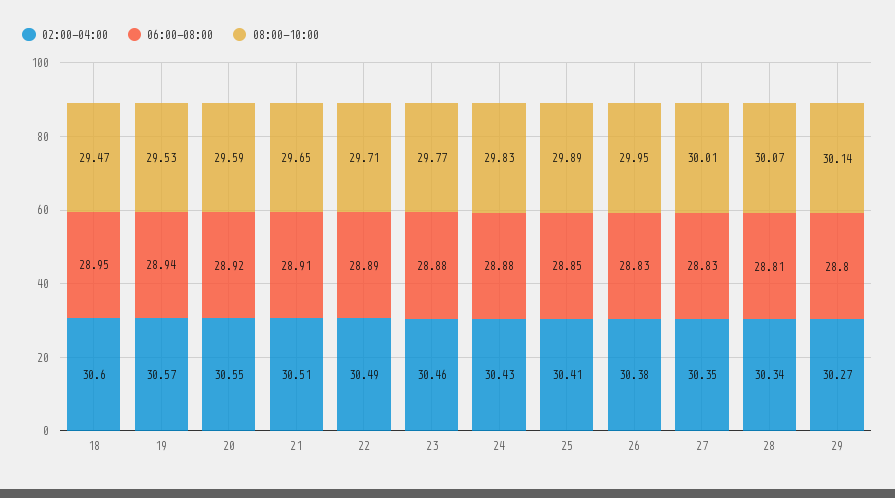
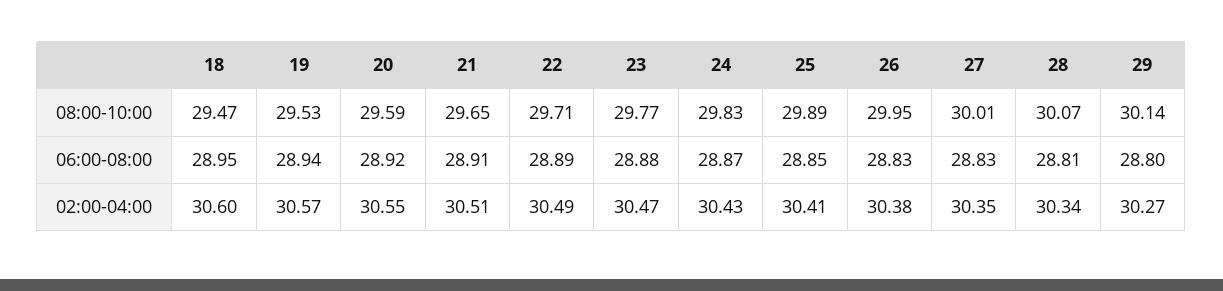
02:00-04:00, 23: 30.46 -> 30.47
06:00-08:00, 24: 28.88 -> 28.87

